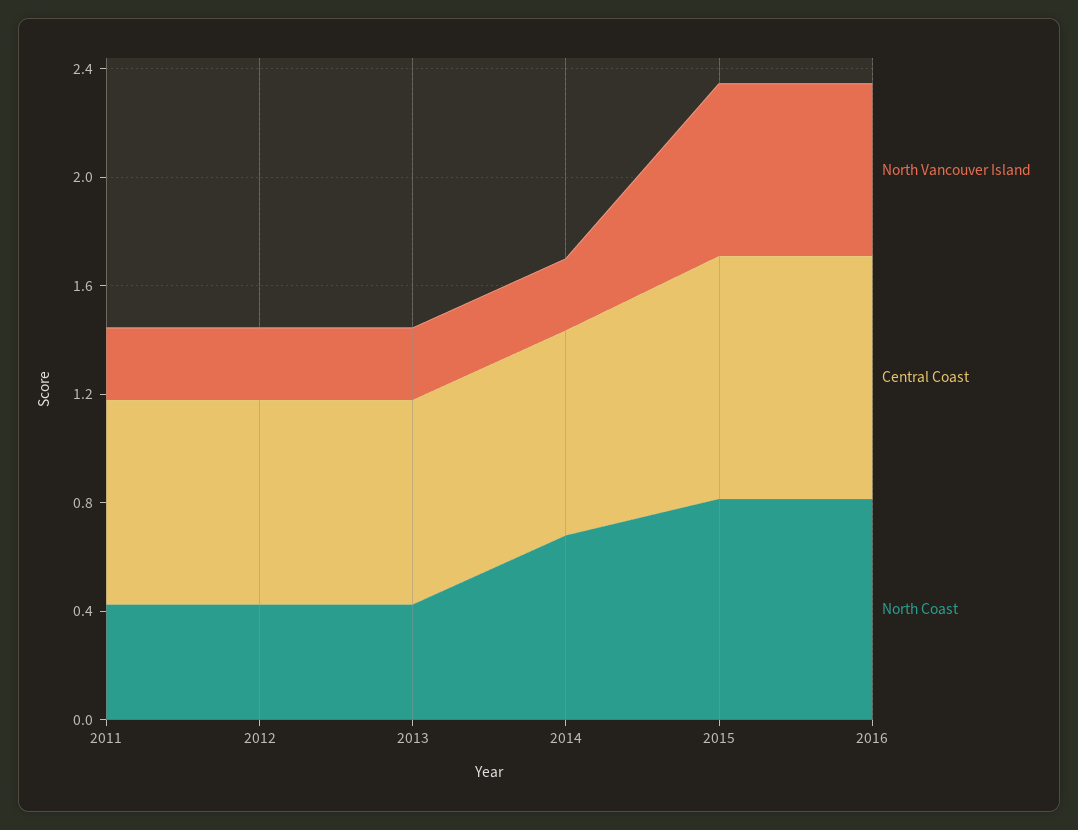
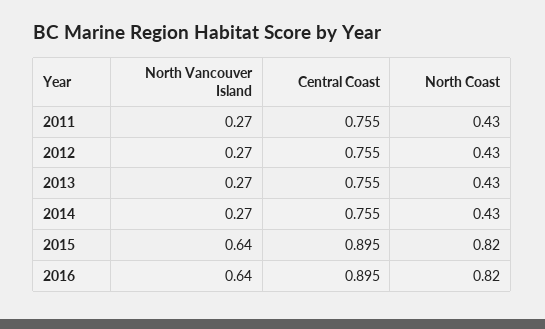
North Coast, 2014: 0.7 -> 0.43

